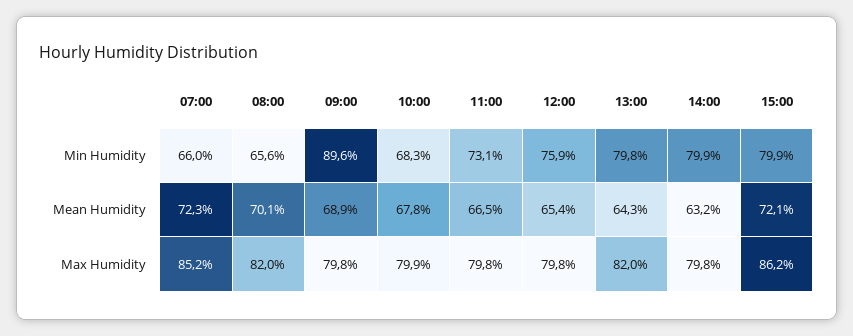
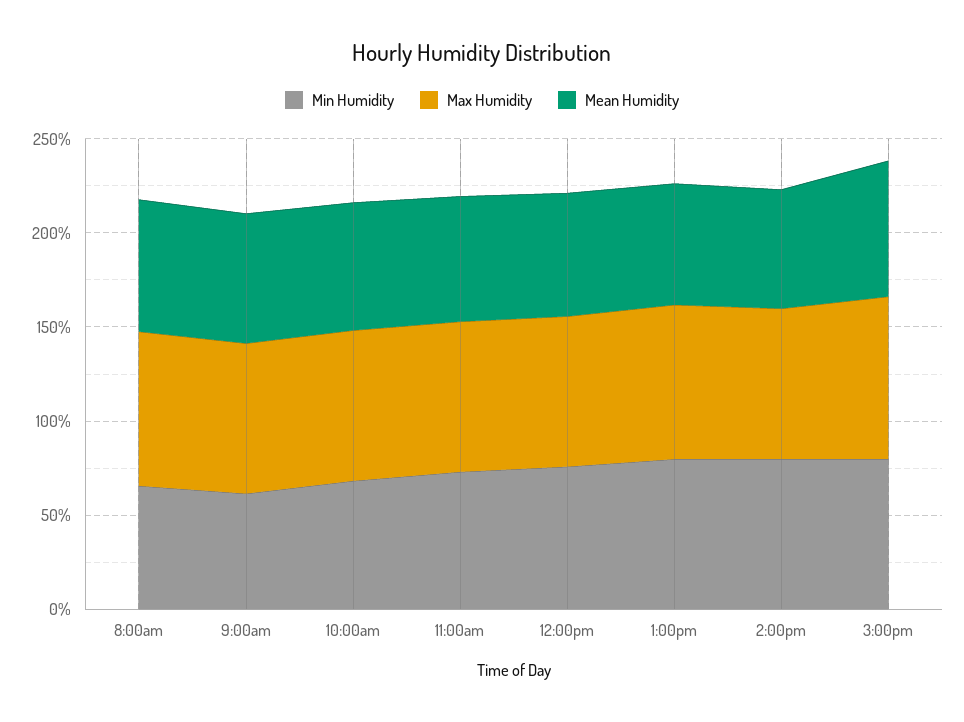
Min Humidity, 07:00: 66 -> none
Min Humidity, 09:00: 89.6 -> 60
Mean Humidity, 07:00: 72.3 -> none
Max Humidity, 07:00: 85.2 -> none

